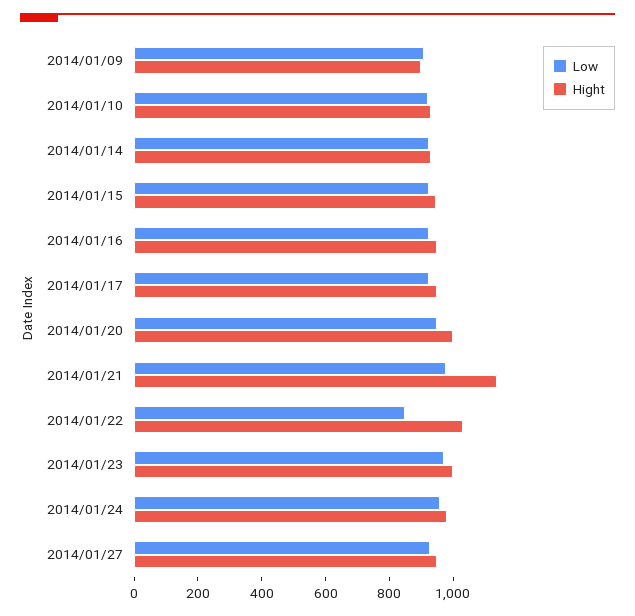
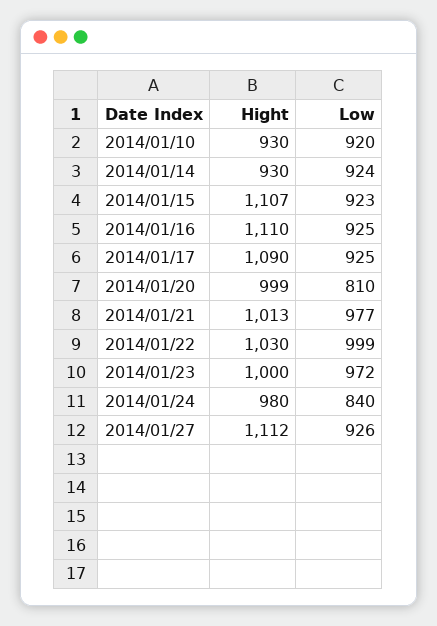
Low, 2014/01/09: 900 -> none
Hight, 2014/01/09: 900 -> none
Hight, 2014/01/15: 950 -> 1107
Hight, 2014/01/16: 950 -> 1110
Hight, 2014/01/17: 950 -> 1090
Low, 2014/01/20: 950 -> 810
Hight, 2014/01/21: 1150 -> 1013
Low, 2014/01/22: 850 -> 999
Low, 2014/01/24: 950 -> 840
Hight, 2014/01/27: 950 -> 1112

